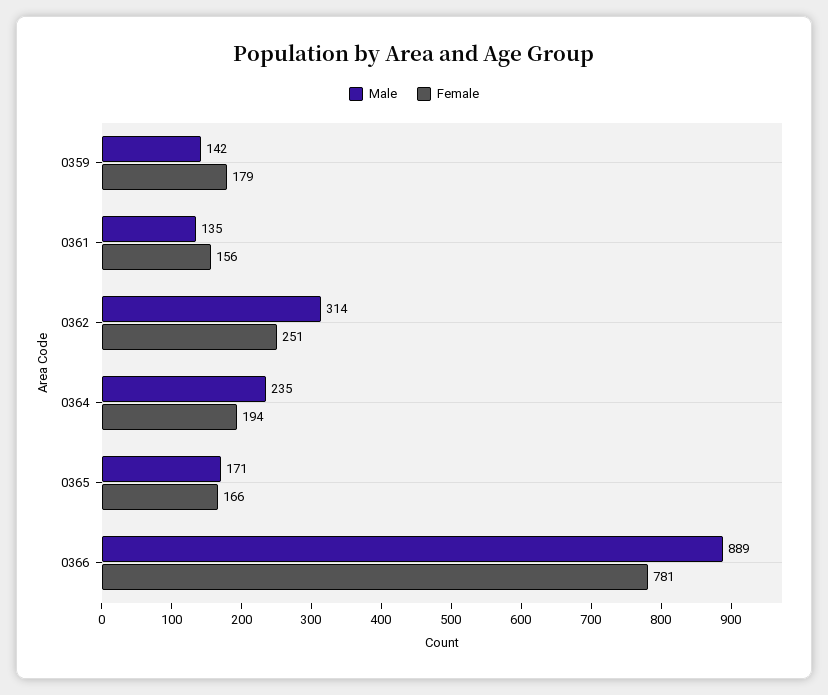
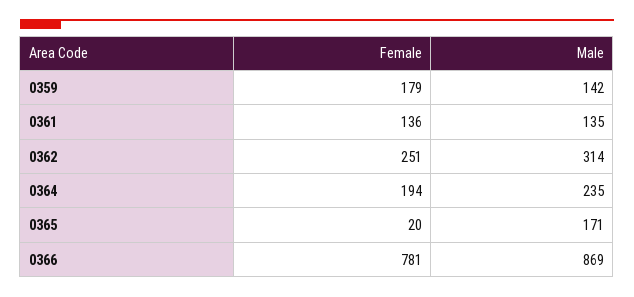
Female, 0361: 156 -> 136
Female, 0365: 166 -> 20
Male, 0366: 889 -> 869

